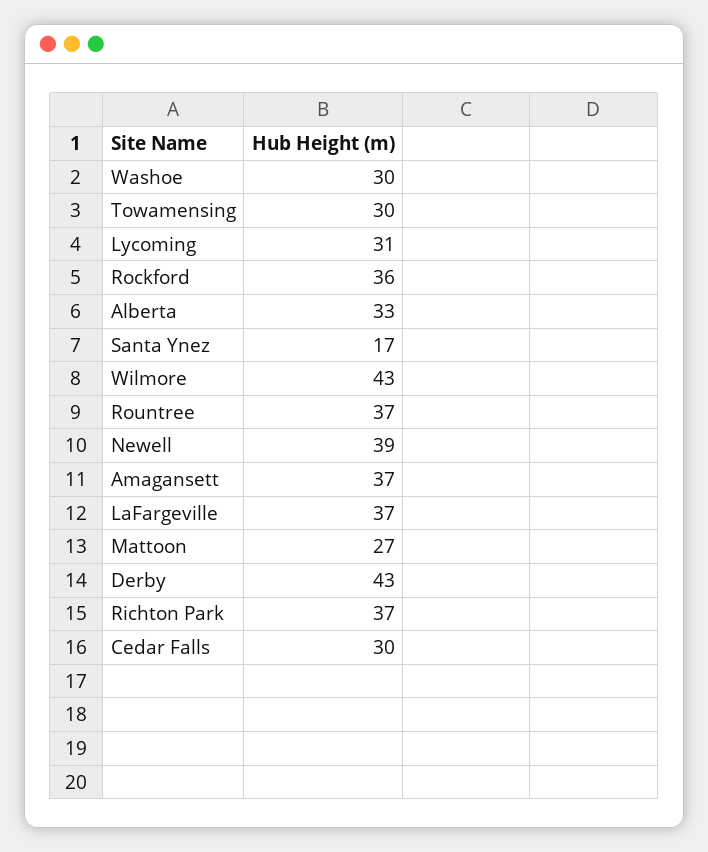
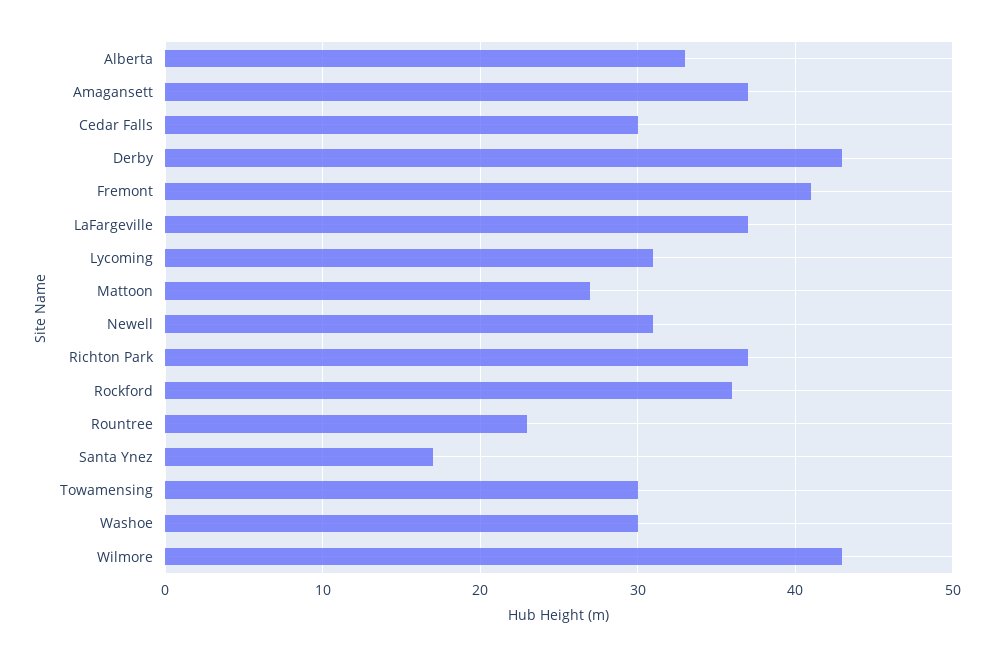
Rountree: 37 -> 23
Newell: 39 -> 31
Fremont: none -> 41

